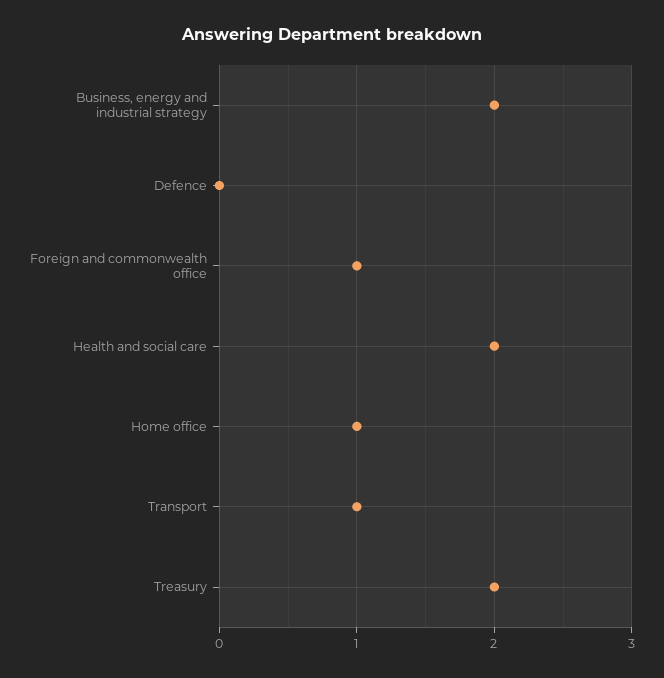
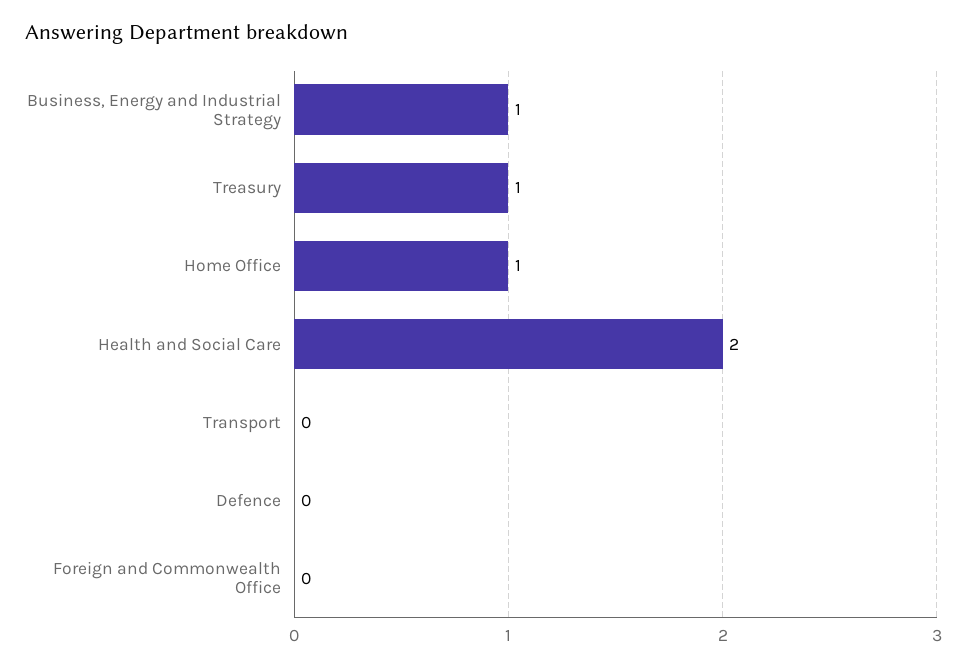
Business, energy and industrial strategy: 2 -> 1
Foreign and commonwealth office: 1 -> 0
Transport: 1 -> 0
Treasury: 2 -> 1

